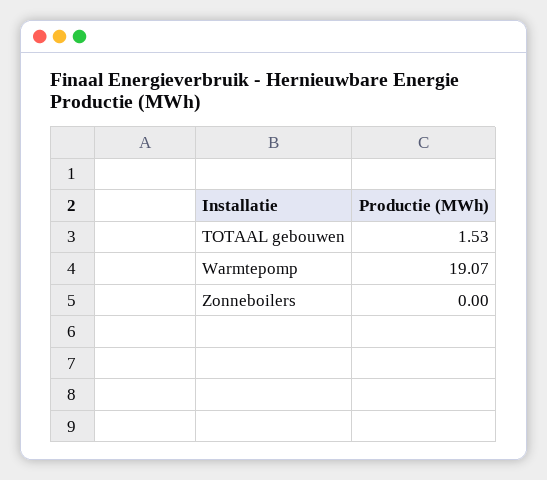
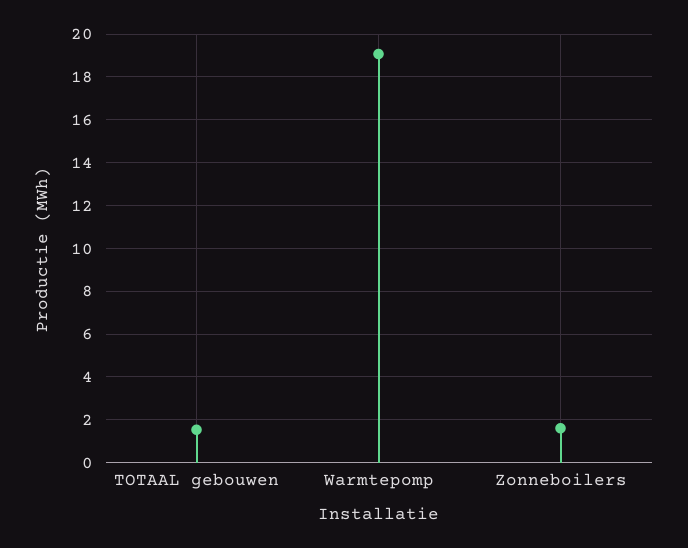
Zonneboilers: 0 -> 1.5

